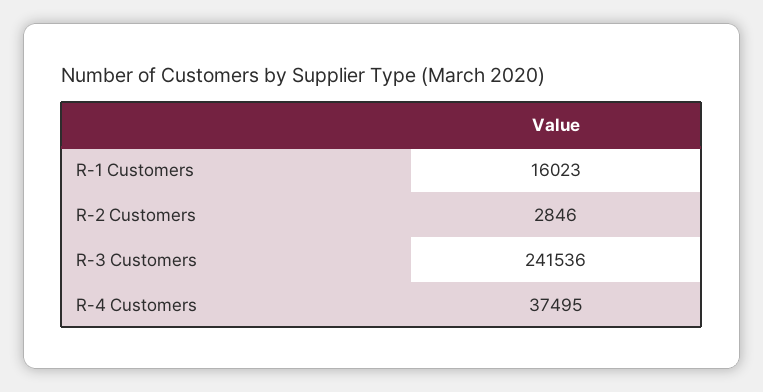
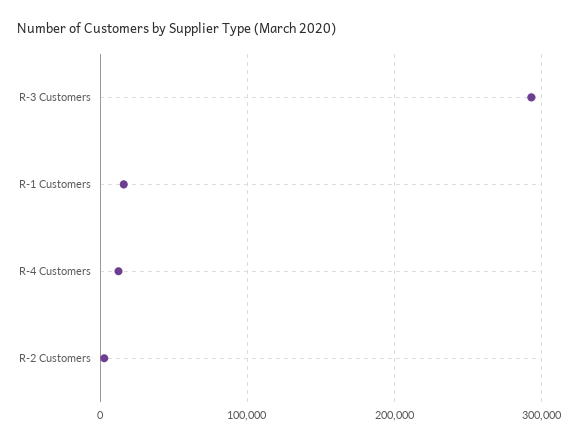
R-3 Customers: 241536 -> 290000
R-4 Customers: 37495 -> 10000

